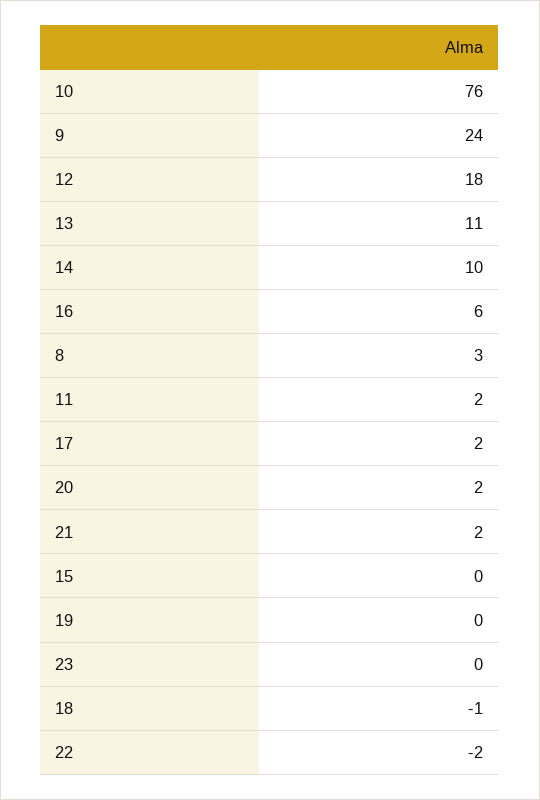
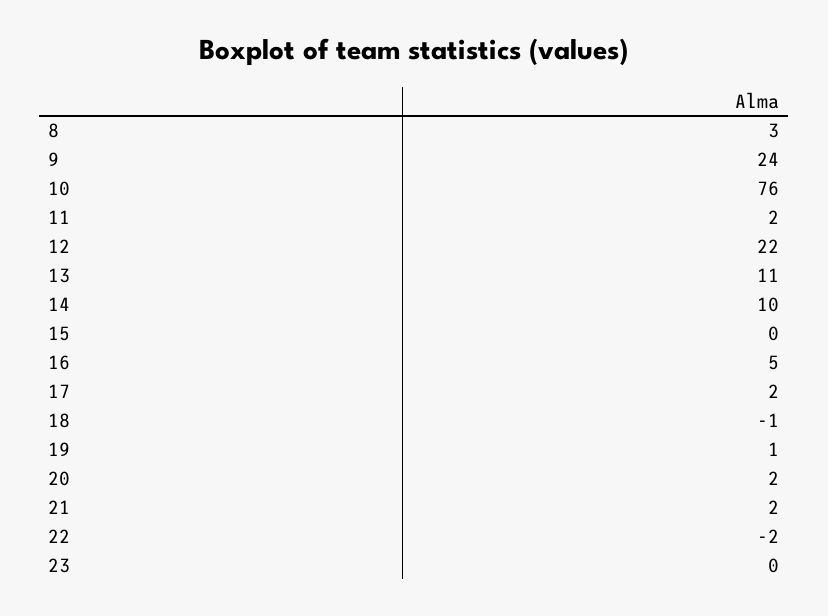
12: 18 -> 22
16: 6 -> 5
19: 0 -> 1

